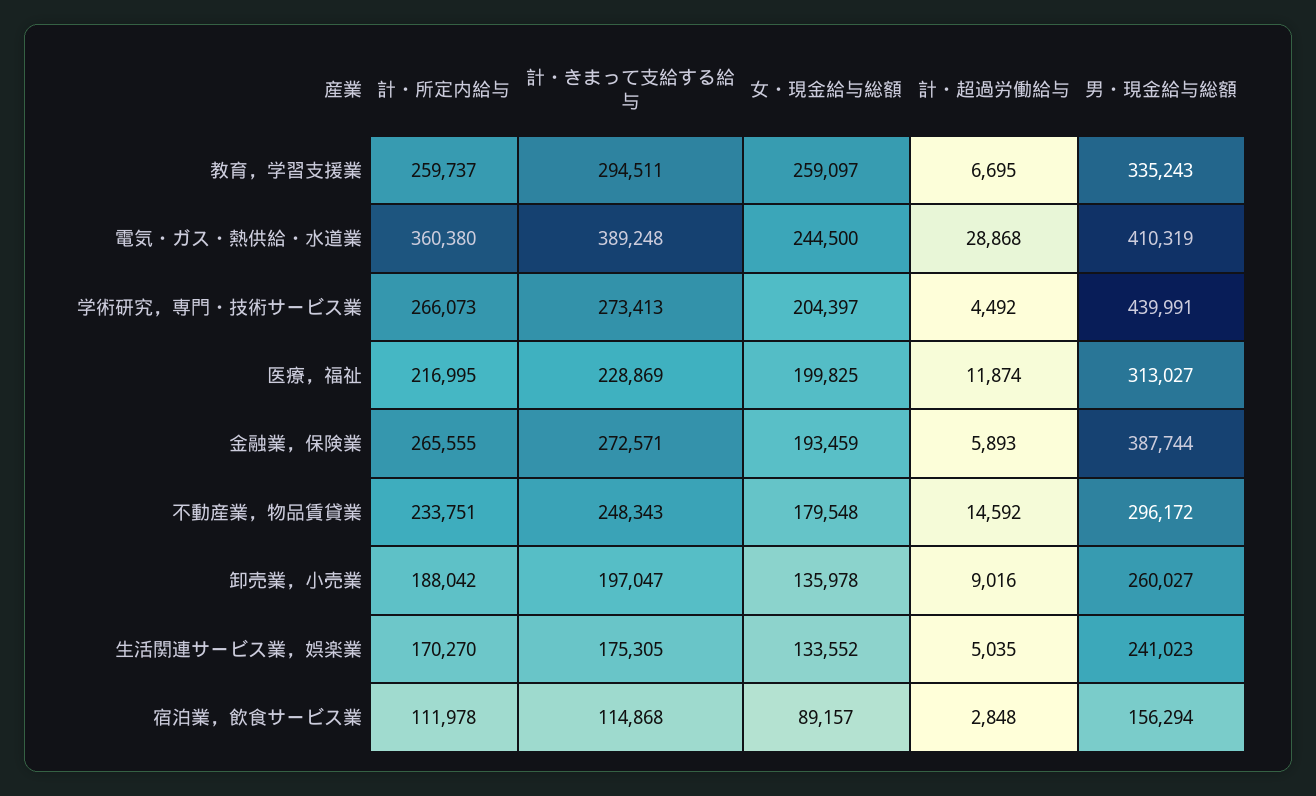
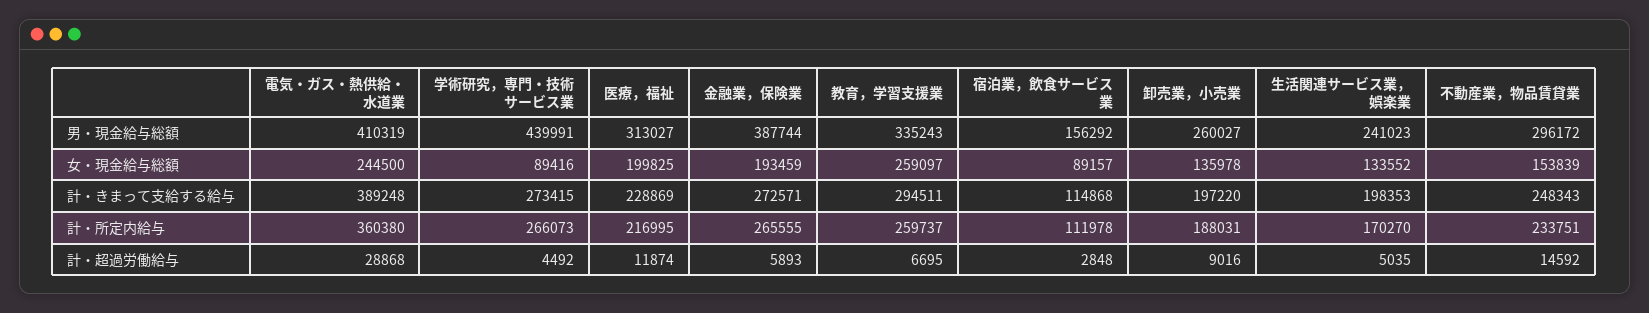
計・きまって支給する給与, 学術研究，専門・技術サービス業: 273413 -> 273415
女・現金給与総額, 学術研究，専門・技術サービス業: 204397 -> 89416
女・現金給与総額, 不動産業，物品賃貸業: 179548 -> 153839
計・所定内給与, 卸売業，小売業: 188042 -> 188031
計・きまって支給する給与, 卸売業，小売業: 197047 -> 197220
計・きまって支給する給与, 生活関連サービス業，娯楽業: 175305 -> 198353
男・現金給与総額, 宿泊業，飲食サービス業: 156294 -> 156292

